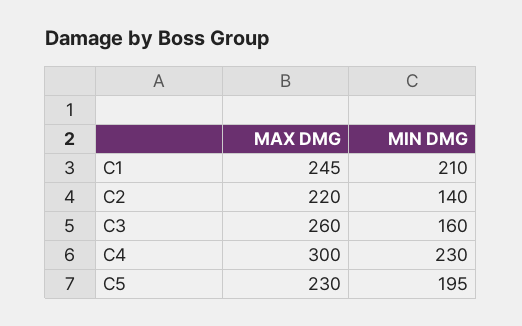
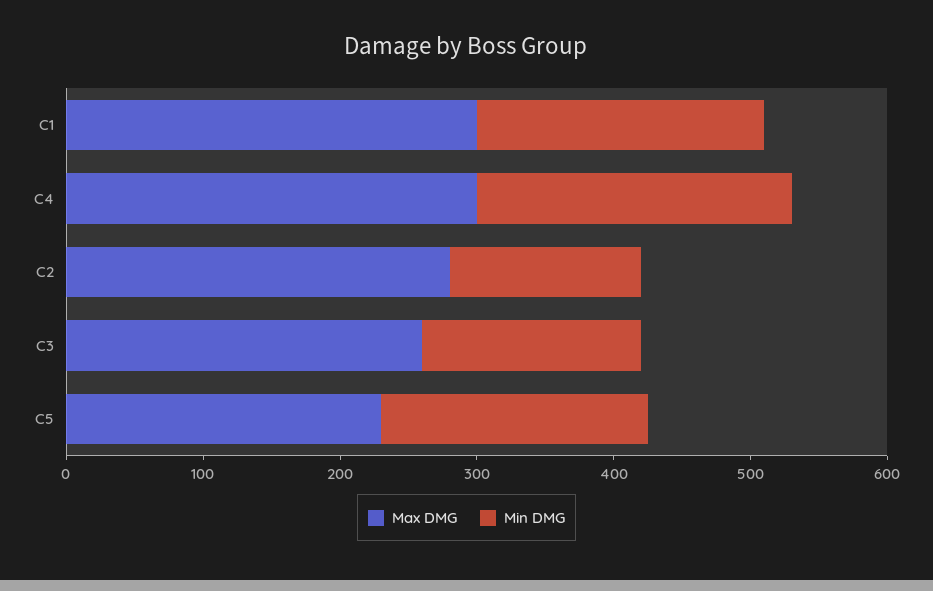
MAX DMG, C1: 245 -> 300
MAX DMG, C2: 220 -> 280

